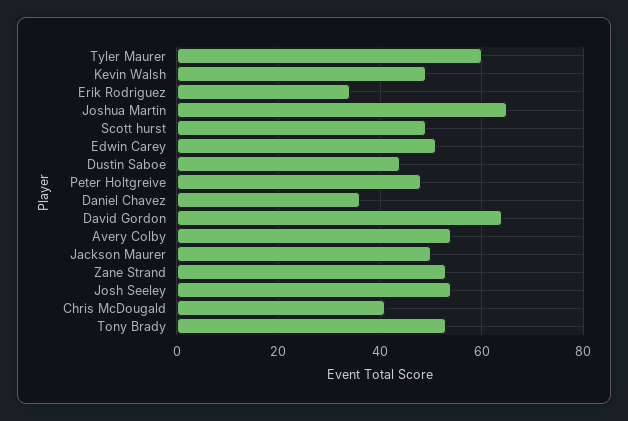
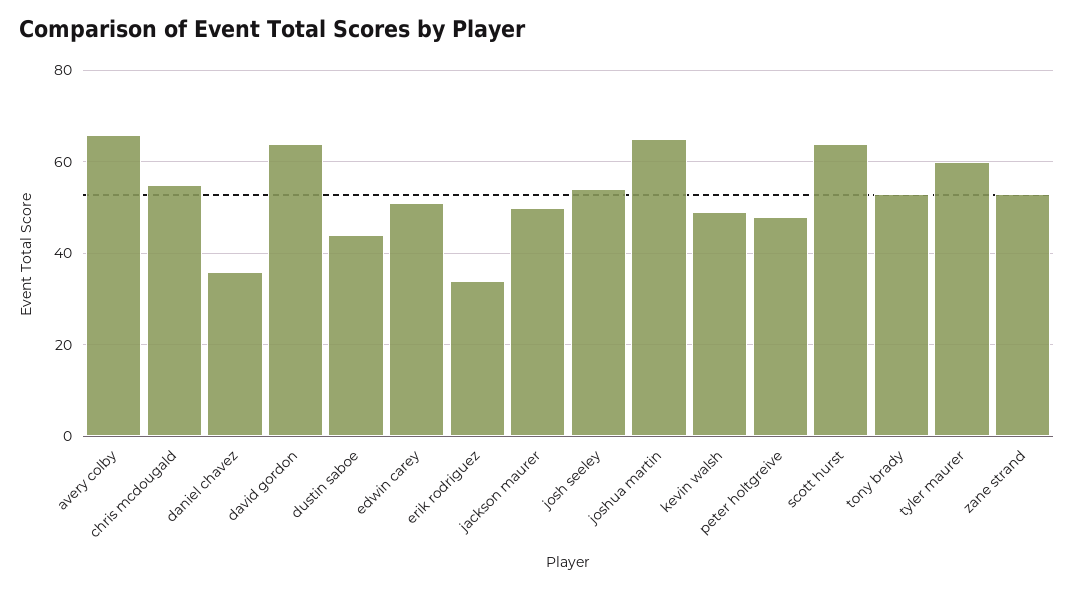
Scott hurst: 50 -> 65
Avery Colby: 55 -> 65
Chris McDougald: 40 -> 55

